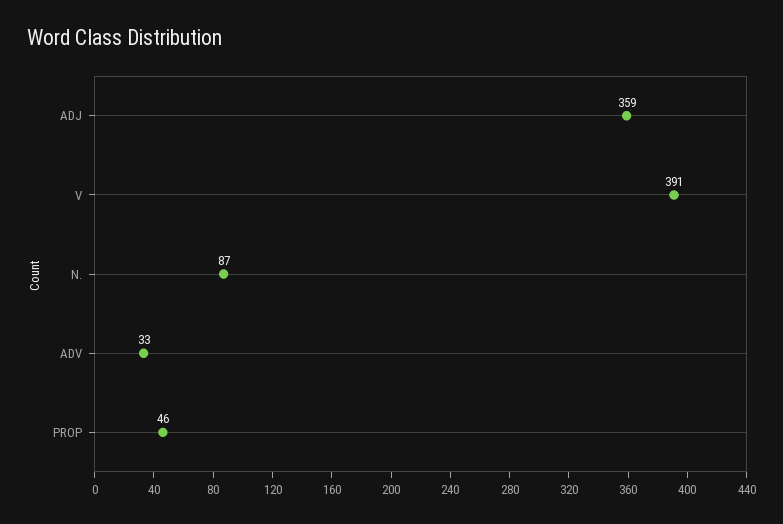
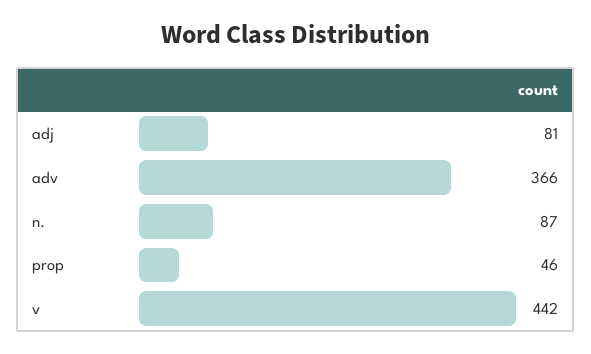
ADJ: 359 -> 81
V: 391 -> 442
ADV: 33 -> 366

